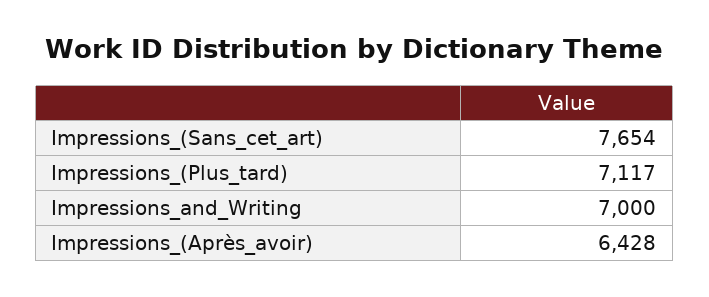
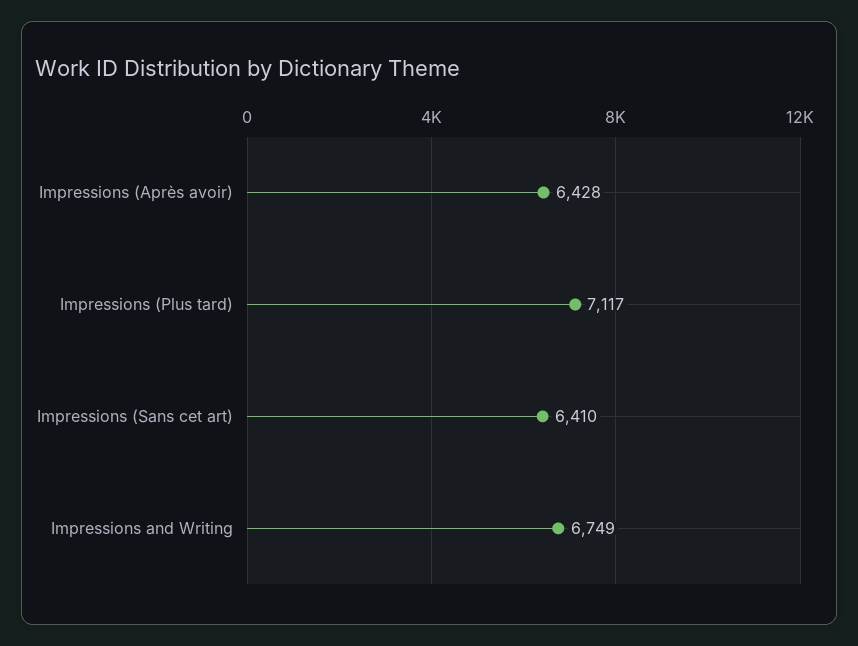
Impressions_(Sans_cet_art): 7654 -> 6410
Impressions_and_Writing: 7000 -> 6749

